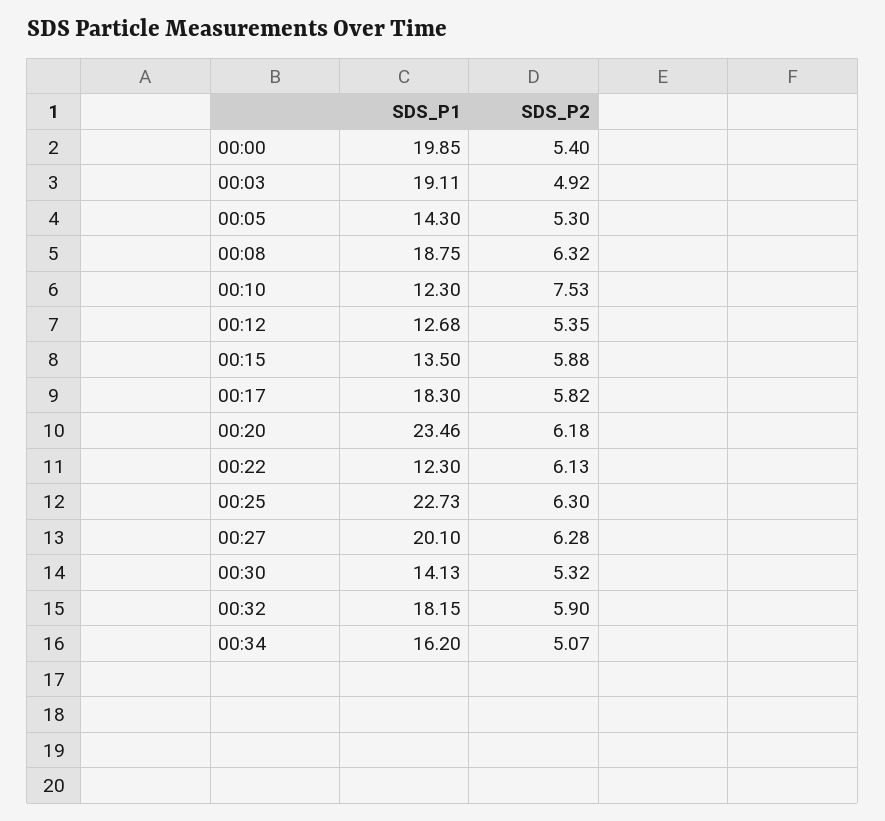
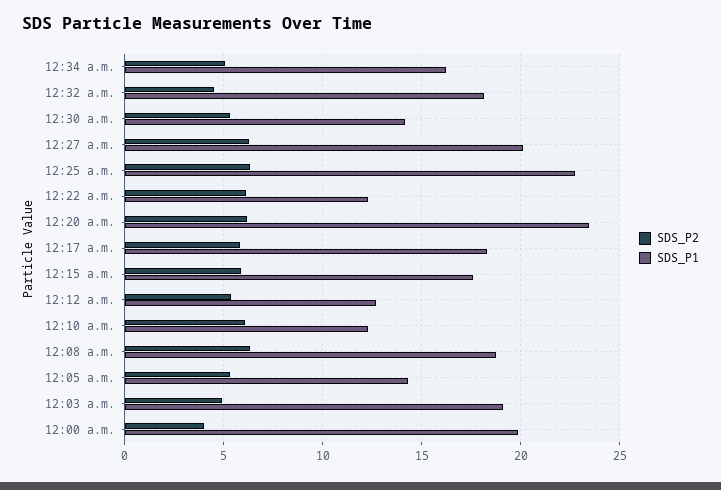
SDS_P2, 00:00: 5.4 -> 4
SDS_P2, 00:10: 7.53 -> 6
SDS_P1, 00:15: 13.5 -> 17.5
SDS_P2, 00:32: 5.9 -> 4.5

